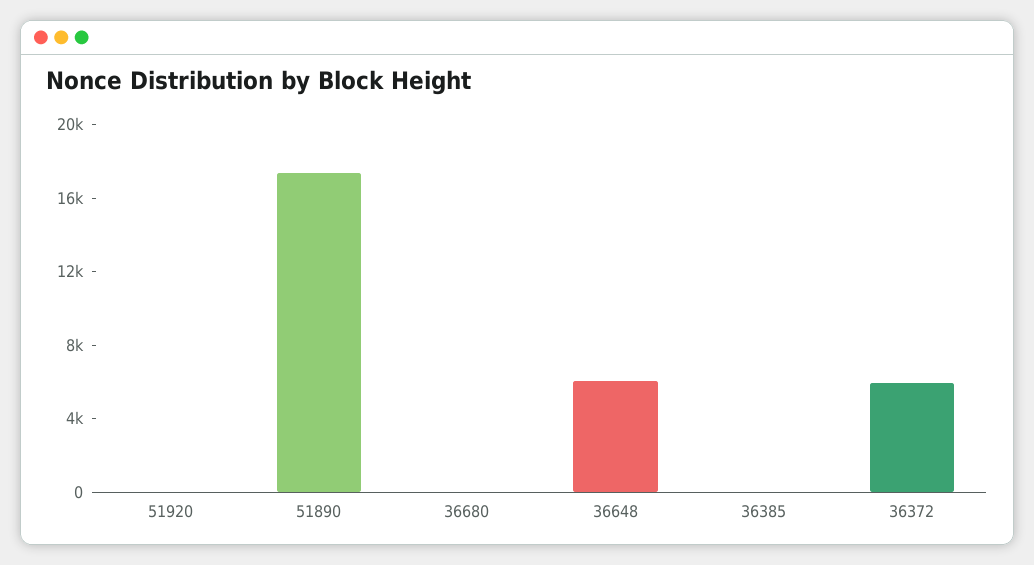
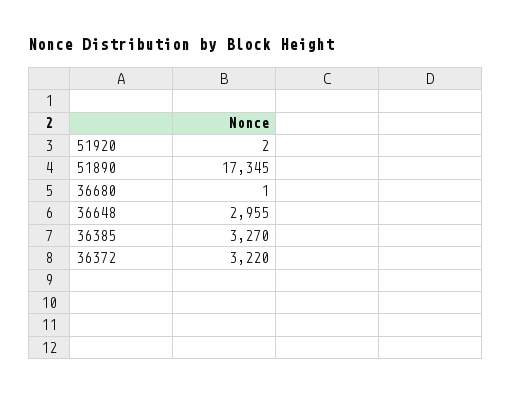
36648: 6000 -> 2955
36385: 0 -> 3270
36372: 6000 -> 3220

